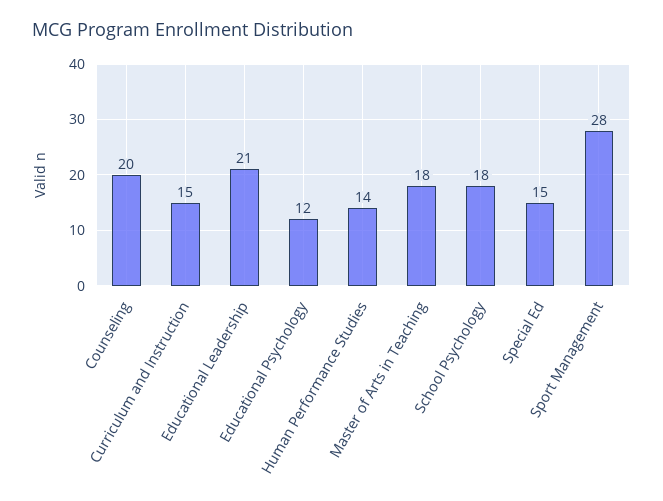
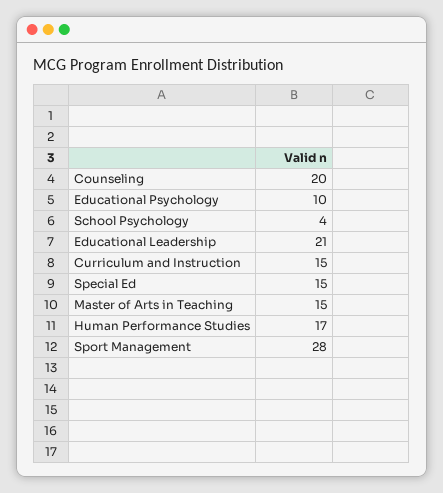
Educational Psychology: 12 -> 10
Human Performance Studies: 14 -> 17
Master of Arts in Teaching: 18 -> 15
School Psychology: 18 -> 4

